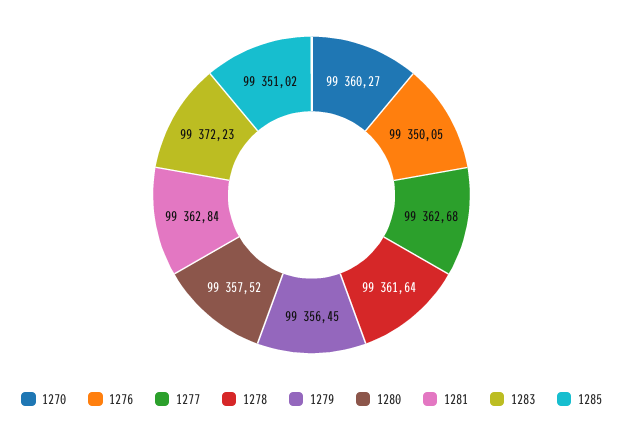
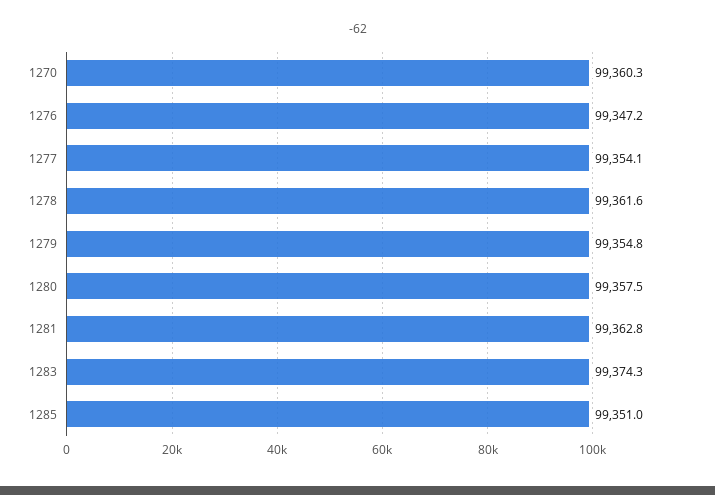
1276: 99350.05 -> 99347.2
1277: 99362.68 -> 99354.1
1279: 99356.45 -> 99354.8
1283: 99372.23 -> 99374.3

